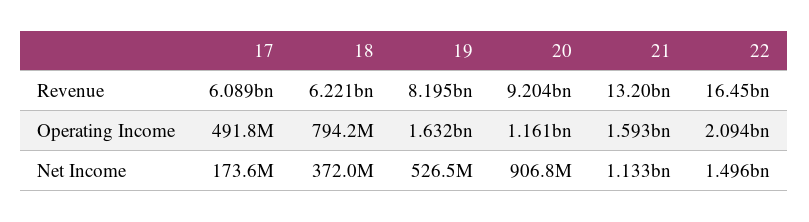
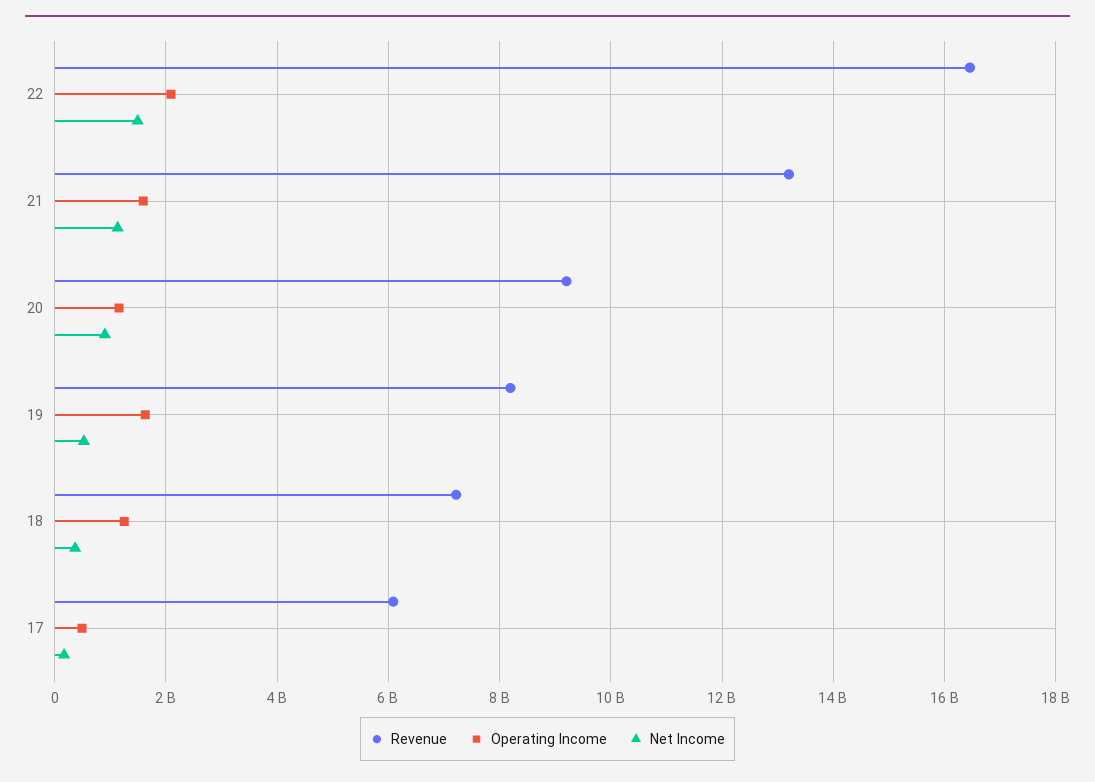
Revenue, 18: 6221000000 -> 7200000000
Operating Income, 18: 794200000 -> 1200000000

